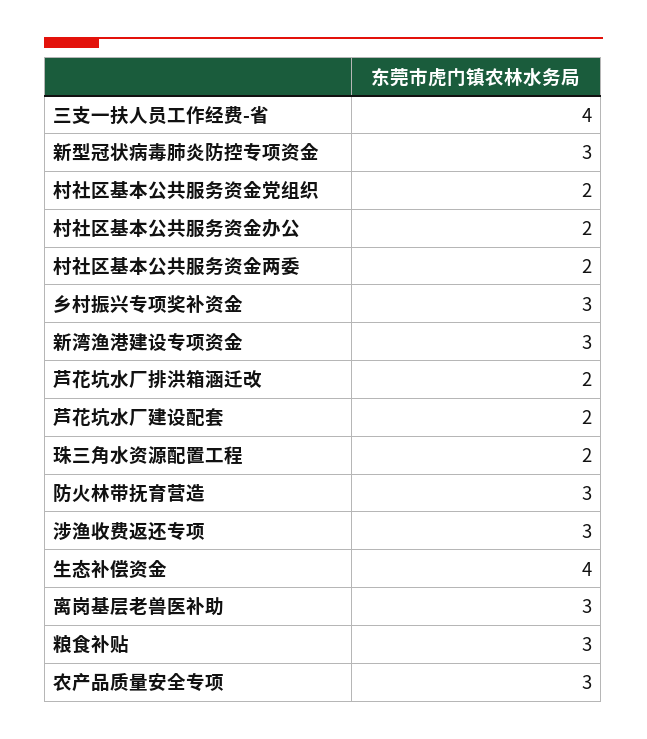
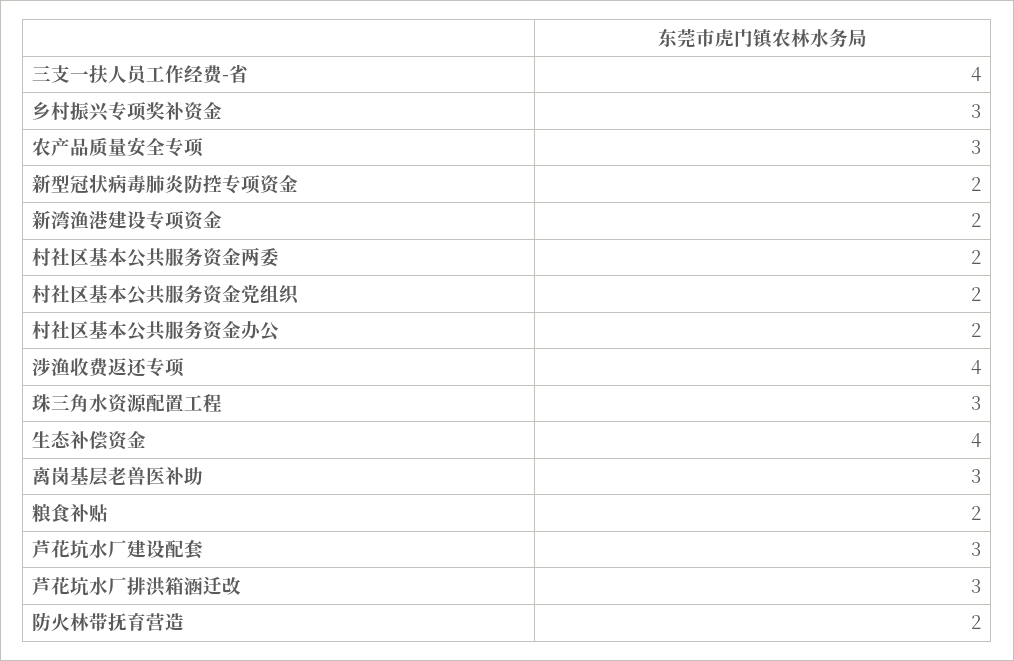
新型冠状病毒肺炎防控专项资金: 3 -> 2
新湾渔港建设专项资金: 3 -> 2
芦花坑水厂排洪箱涵迁改: 2 -> 3
芦花坑水厂建设配套: 2 -> 3
珠三角水资源配置工程: 2 -> 3
防火林带抚育营造: 3 -> 2
涉渔收费返还专项: 3 -> 4
粮食补贴: 3 -> 2

